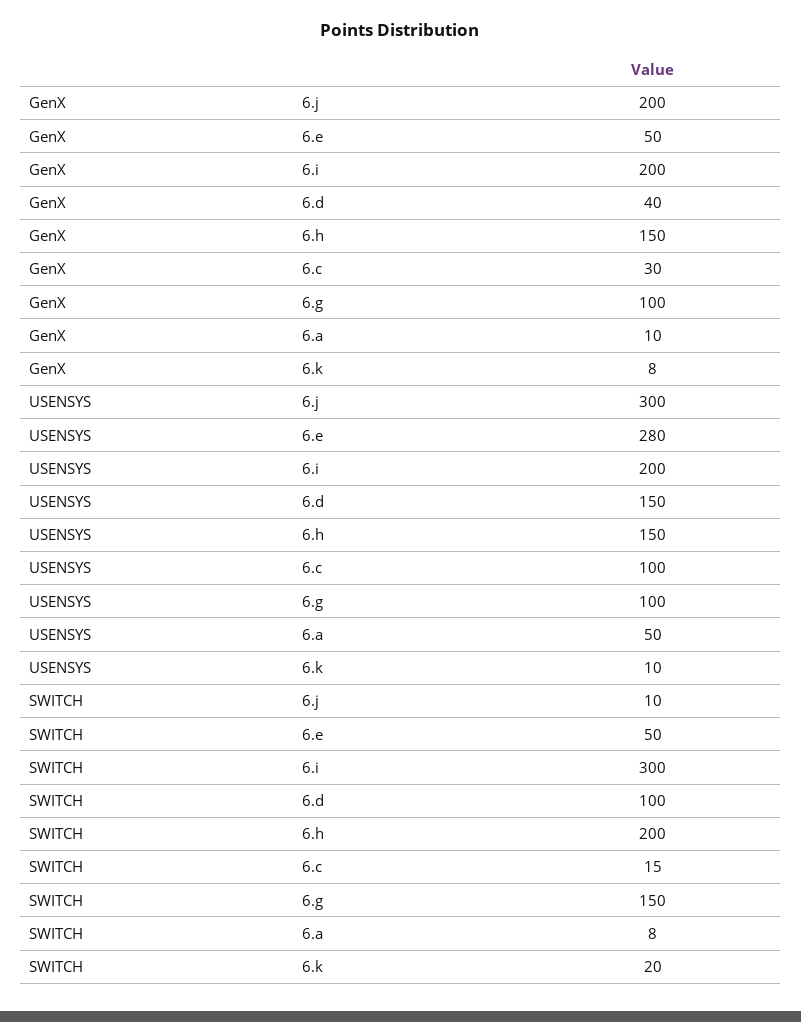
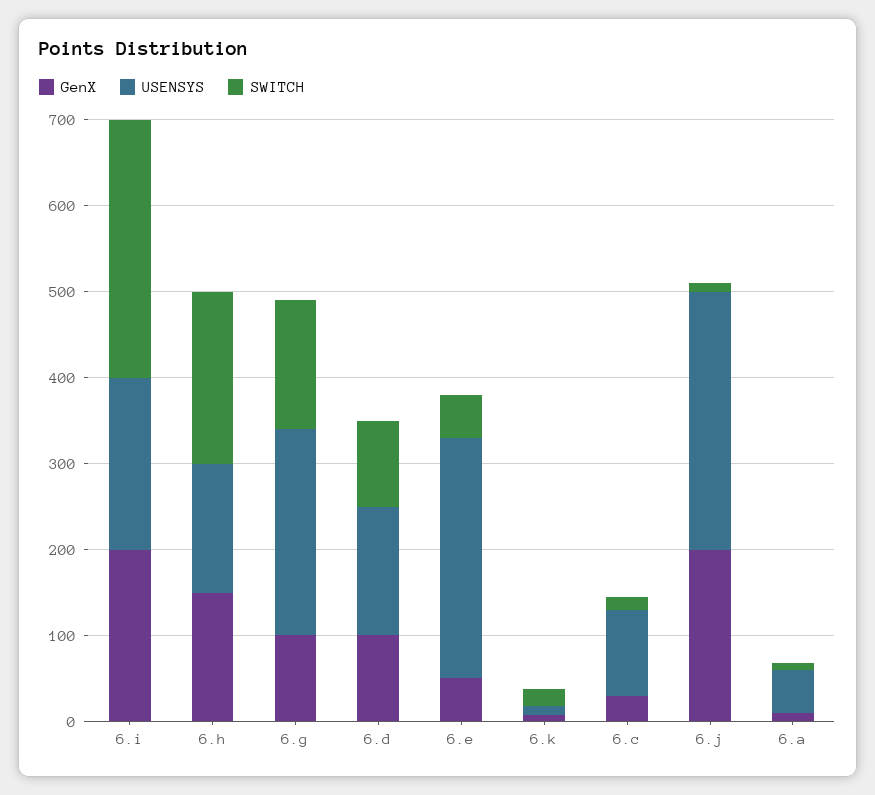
GenX, 6.d: 40 -> 100
USENSYS, 6.g: 100 -> 240

